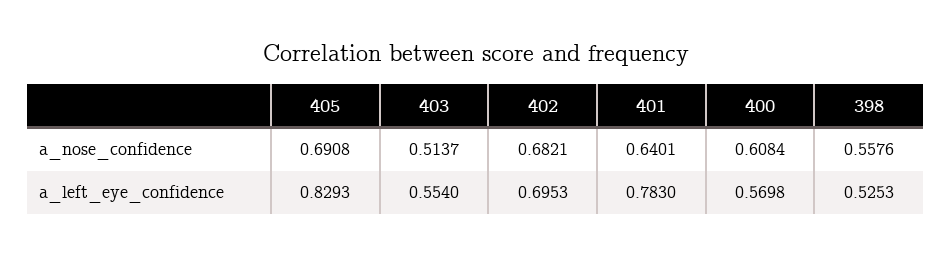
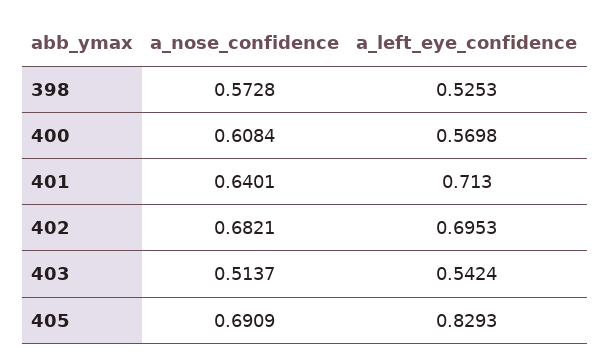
405, a_nose_confidence: 0.6908 -> 0.6909
398, a_nose_confidence: 0.5576 -> 0.5728
403, a_left_eye_confidence: 0.554 -> 0.5424
401, a_left_eye_confidence: 0.783 -> 0.713

